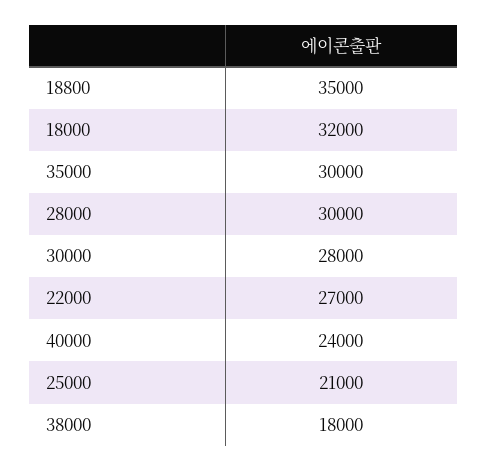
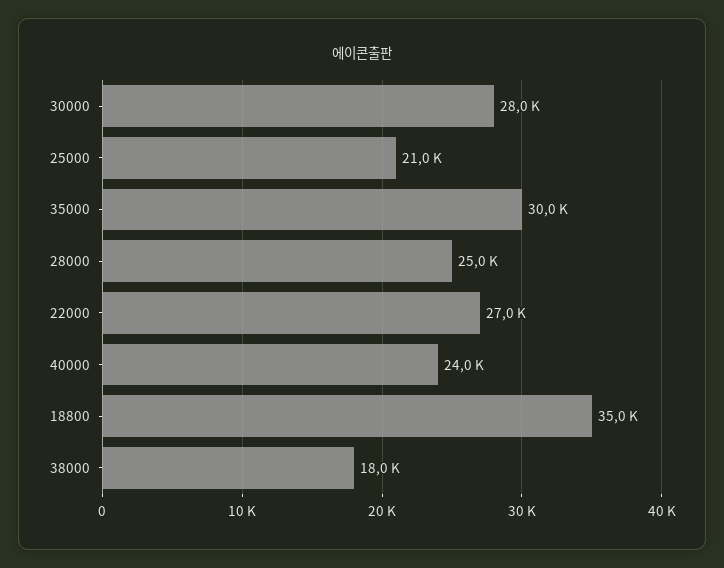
18000: 32000 -> none
28000: 30000 -> 25000

